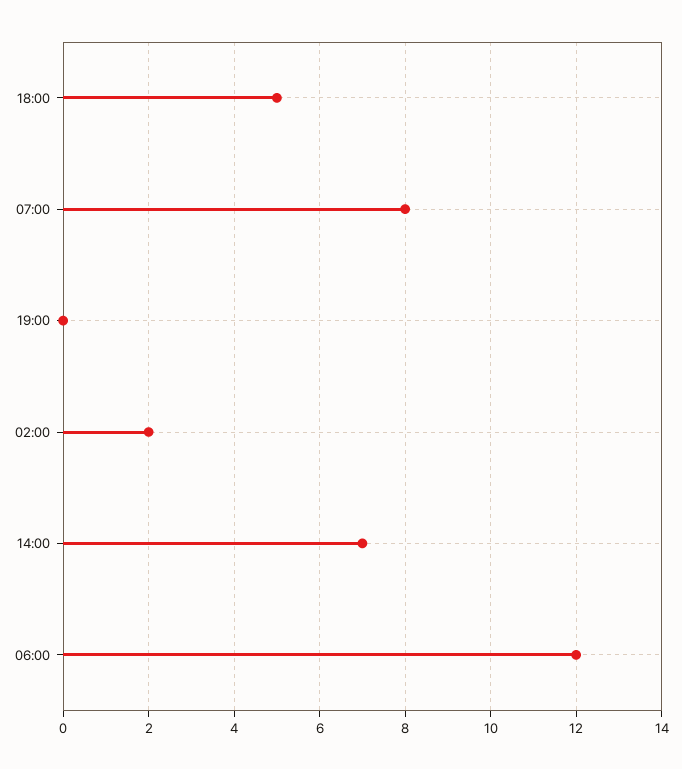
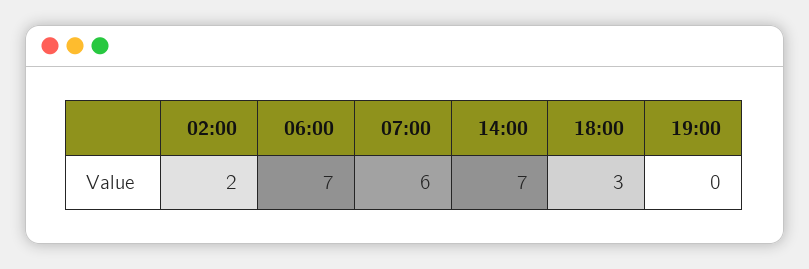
18:00: 5 -> 3
07:00: 8 -> 6
06:00: 12 -> 7

